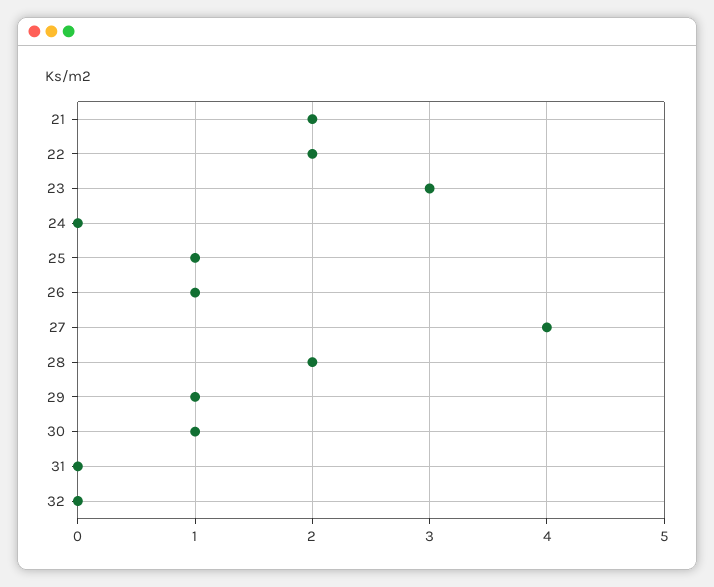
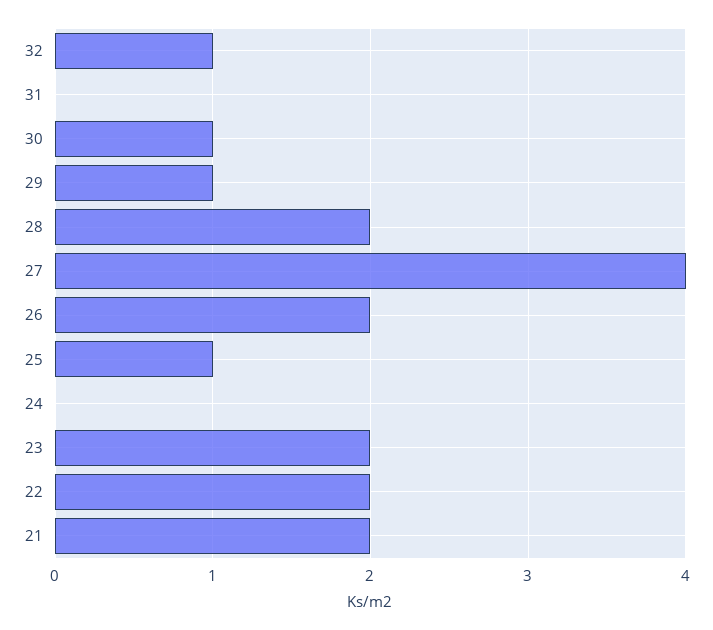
23: 3 -> 2
26: 1 -> 2
32: 0 -> 1

